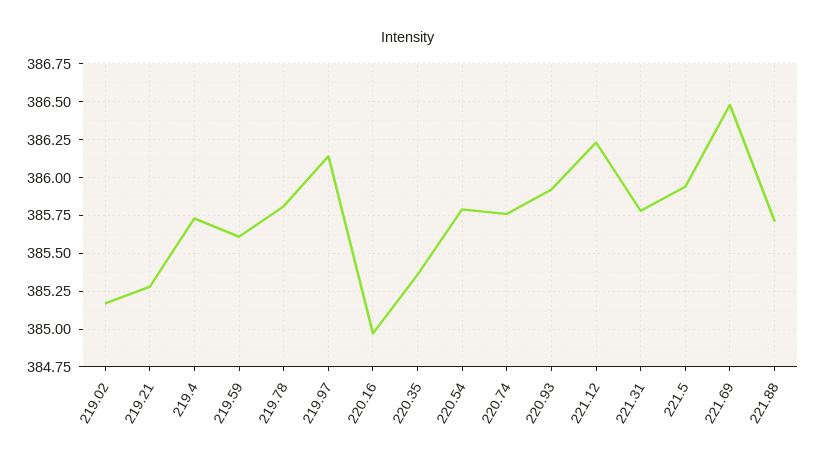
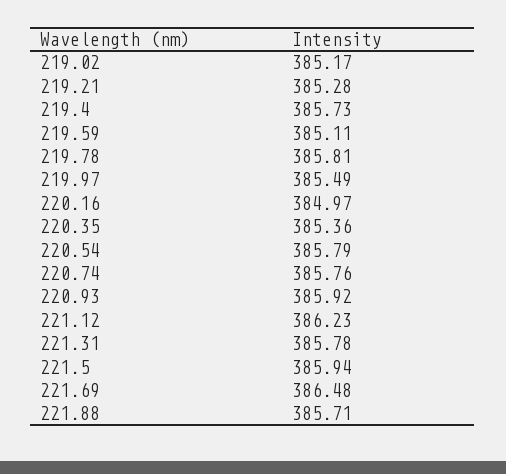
219.59: 385.6 -> 385.11
219.97: 386.15 -> 385.49

